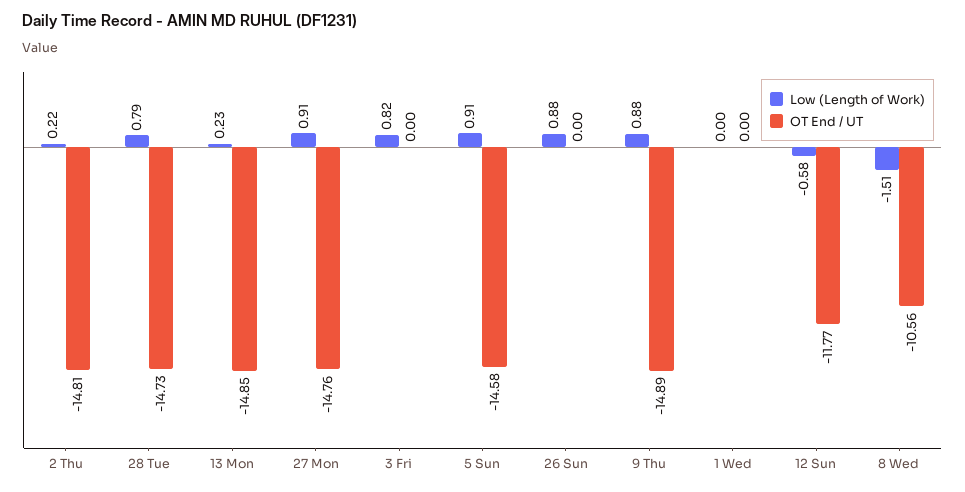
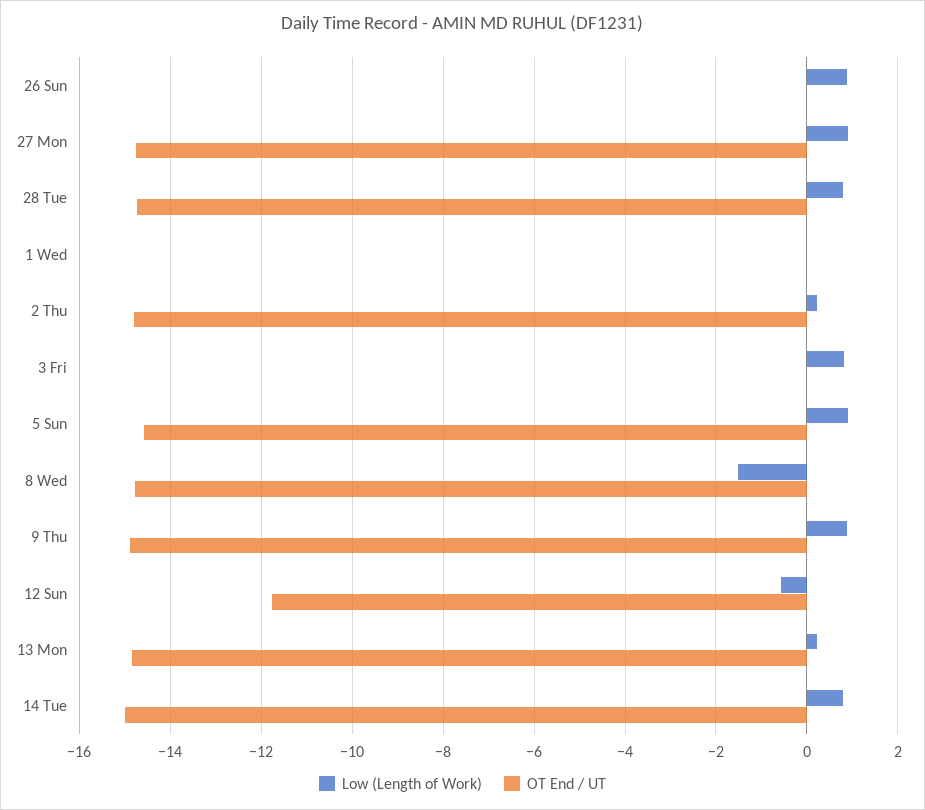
OT End / UT, 8 Wed: -10.56 -> -14.8
Low (Length of Work), 14 Tue: none -> 0.8
OT End / UT, 14 Tue: none -> -15

